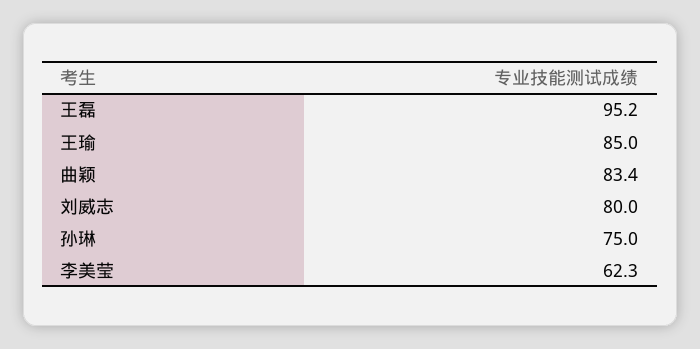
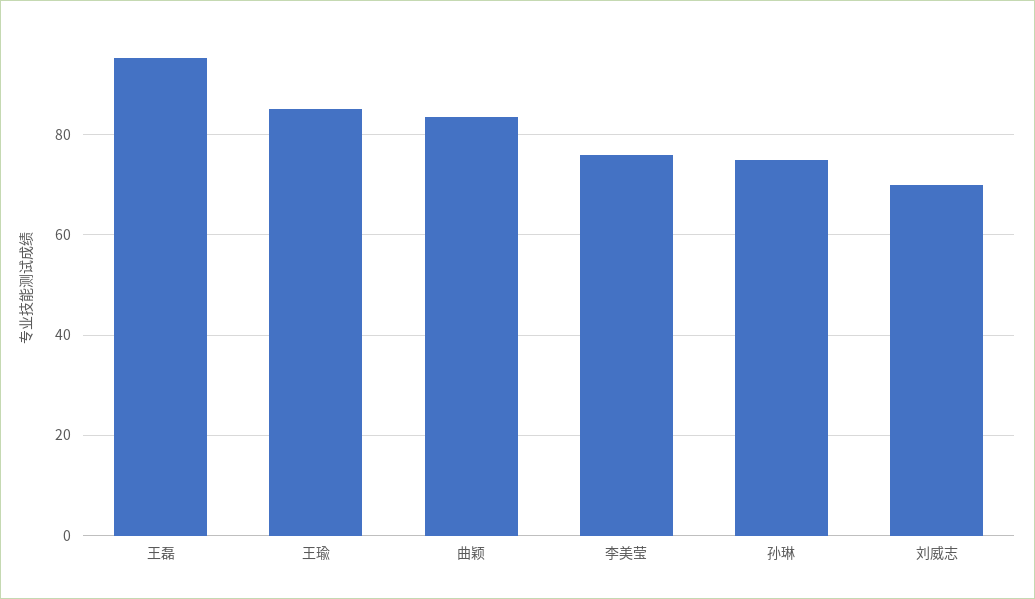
刘威志: 80 -> 70
李美莹: 62.3 -> 76

